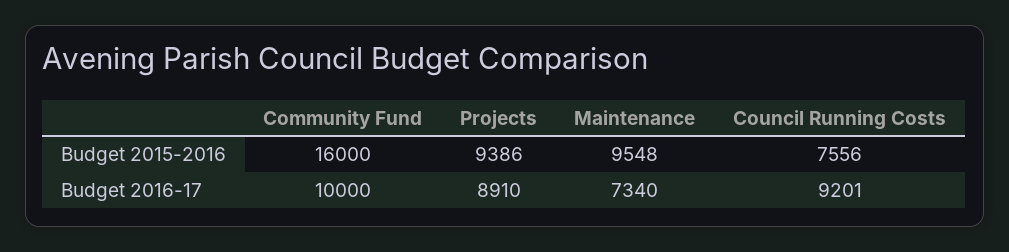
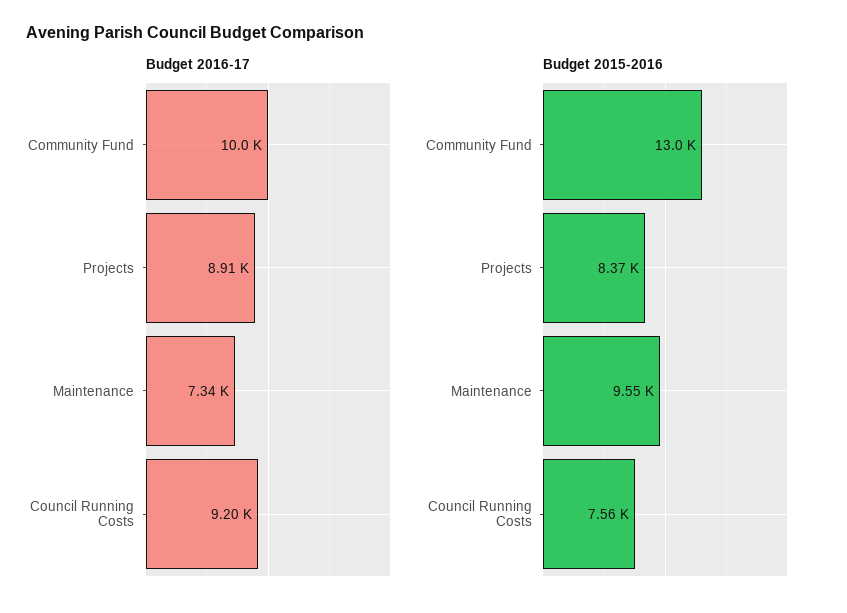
Budget 2015-2016, Community Fund: 16000 -> 13000
Budget 2015-2016, Projects: 9386 -> 8370

